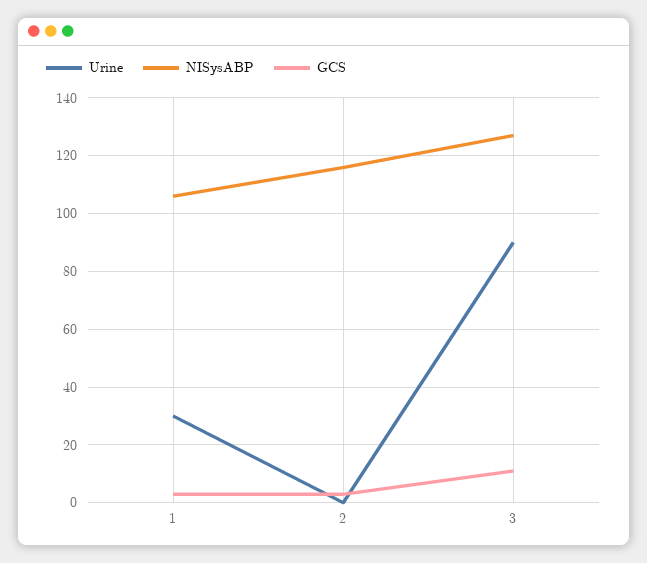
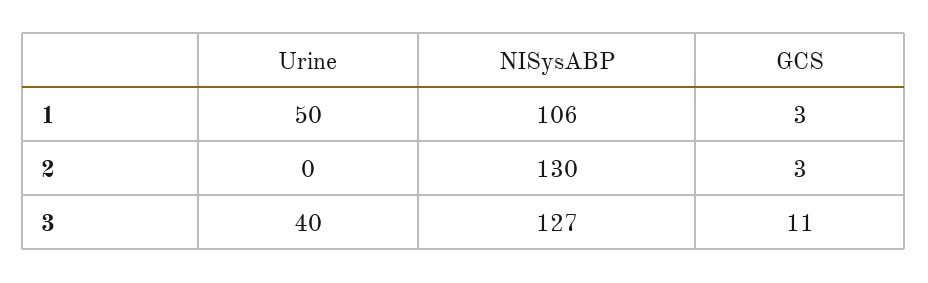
Urine, 1: 30 -> 50
NISysABP, 2: 115 -> 130
Urine, 3: 90 -> 40

